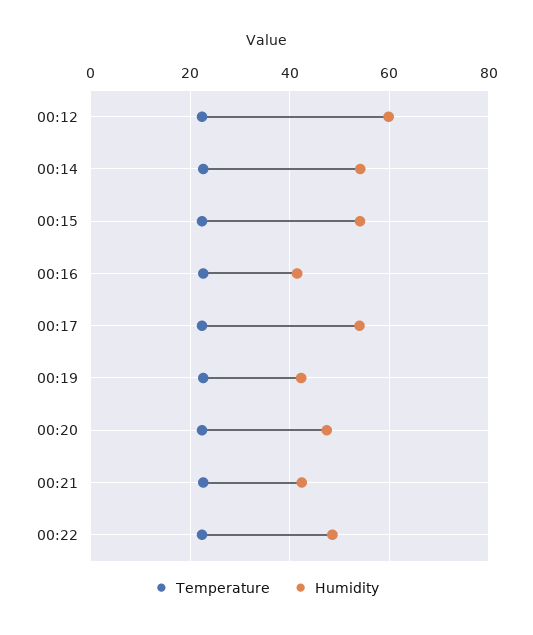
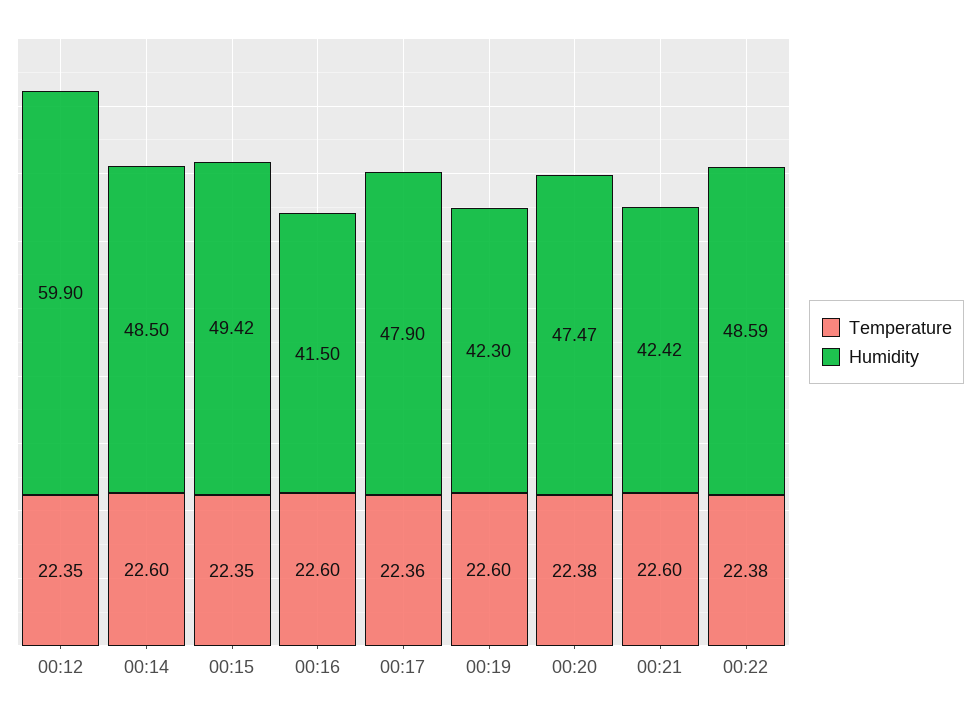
Humidity, 00:14: 54 -> 48.5
Humidity, 00:15: 54 -> 49.42
Humidity, 00:17: 54 -> 47.9

